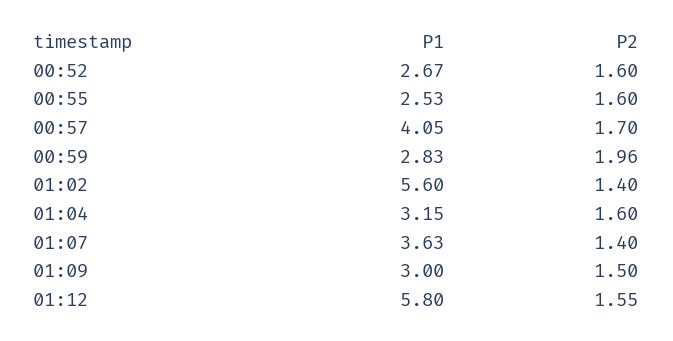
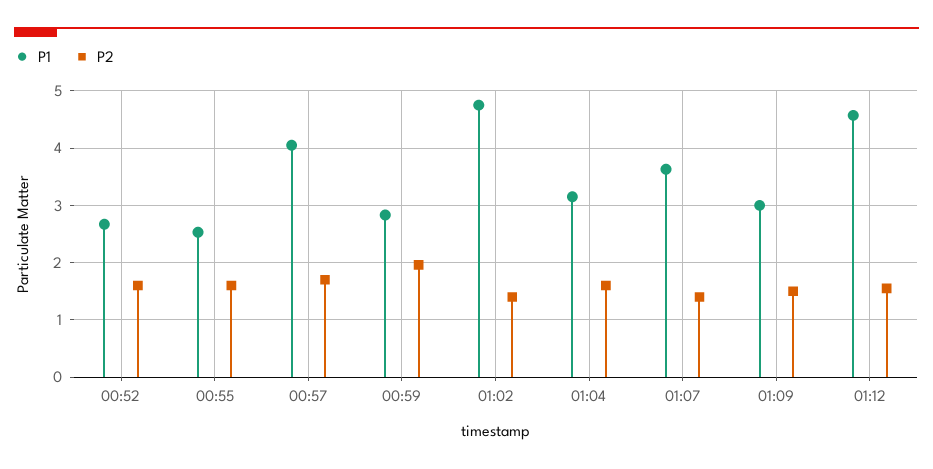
P1, 01:02: 5.6 -> 4.8
P1, 01:12: 5.8 -> 4.6

